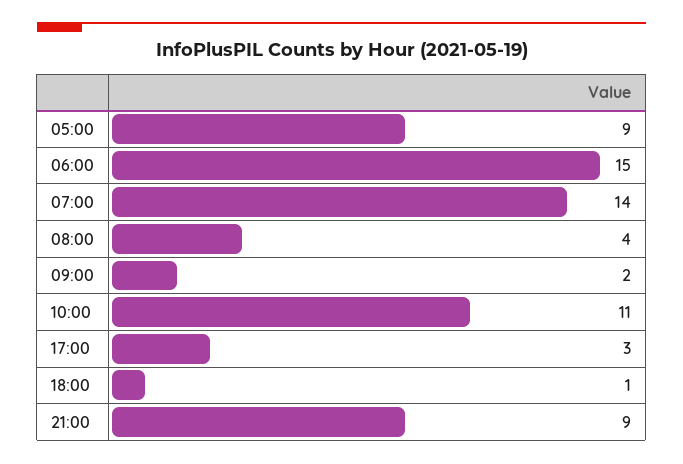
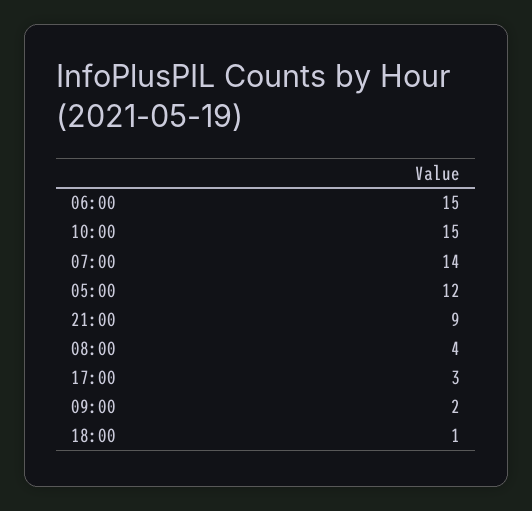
05:00: 9 -> 12
10:00: 11 -> 15

